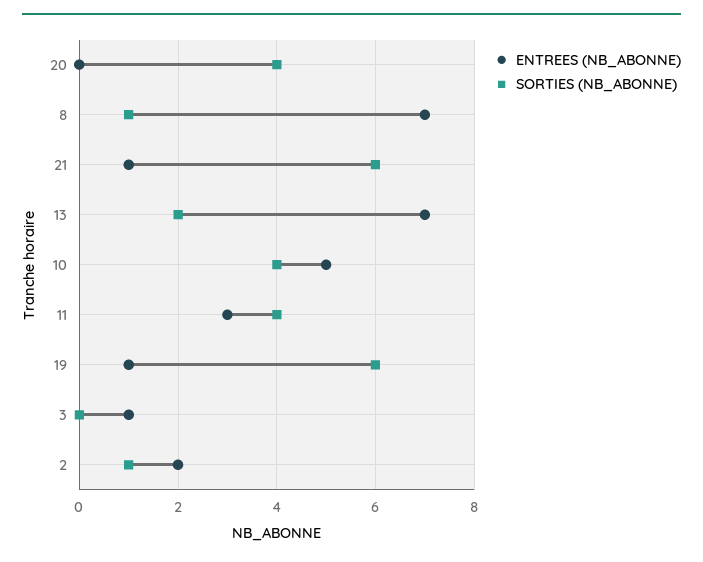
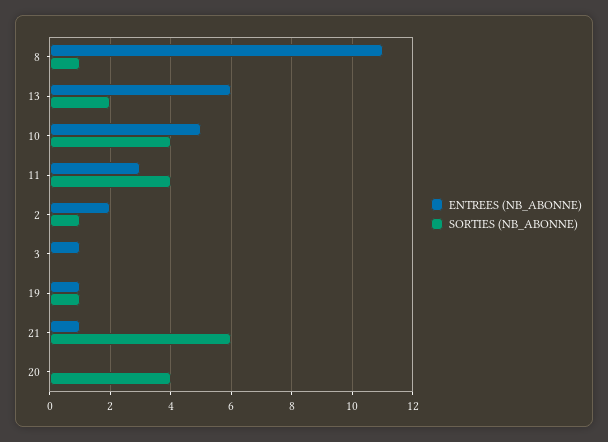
ENTREES (NB_ABONNE), 8: 7 -> 11
ENTREES (NB_ABONNE), 13: 7 -> 6
SORTIES (NB_ABONNE), 19: 6 -> 1

